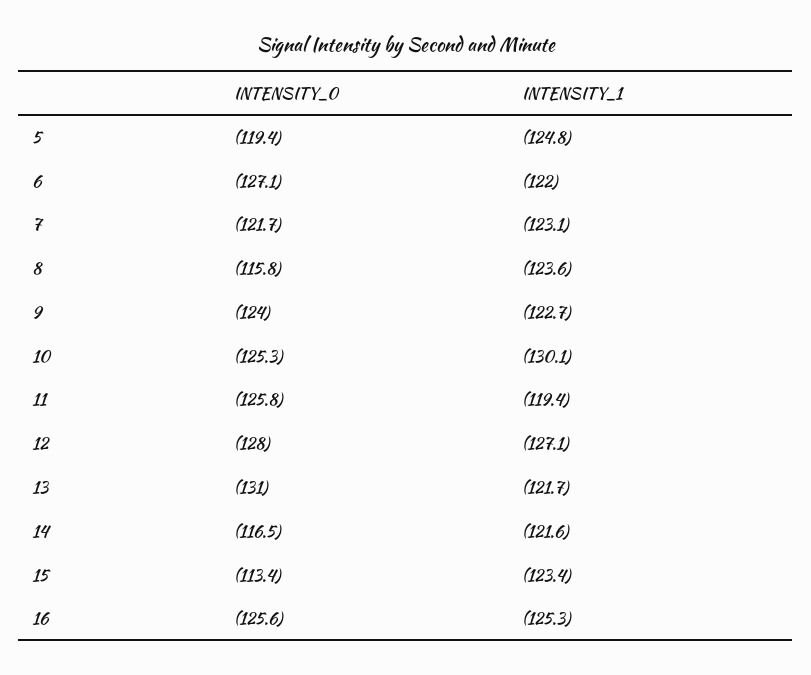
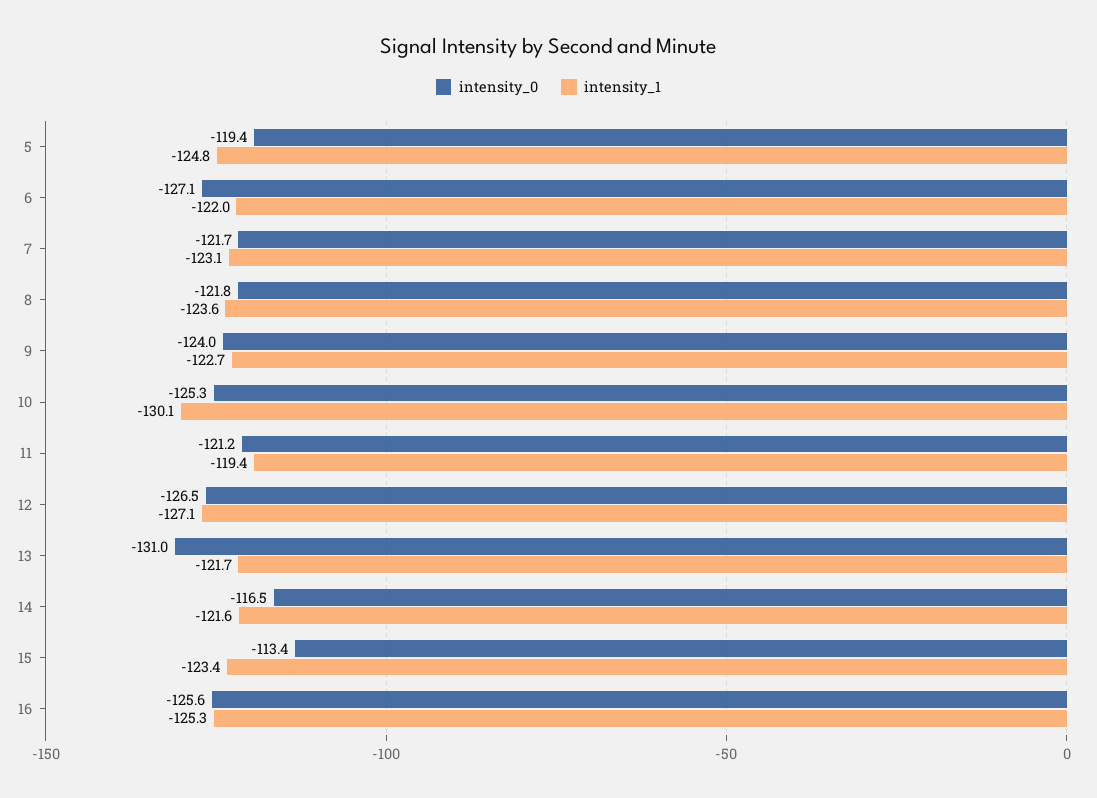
INTENSITY_0, 8: -115.8 -> -121.8
INTENSITY_0, 11: -125.8 -> -121.2
INTENSITY_0, 12: -128 -> -126.5

